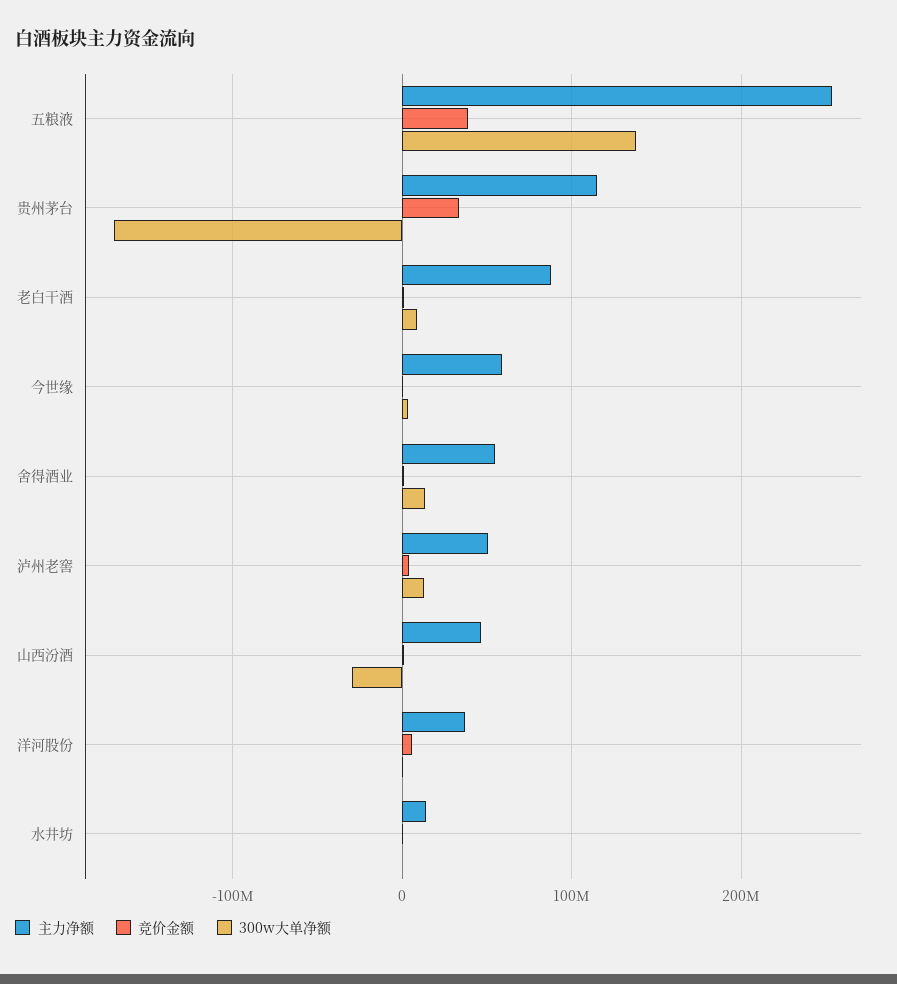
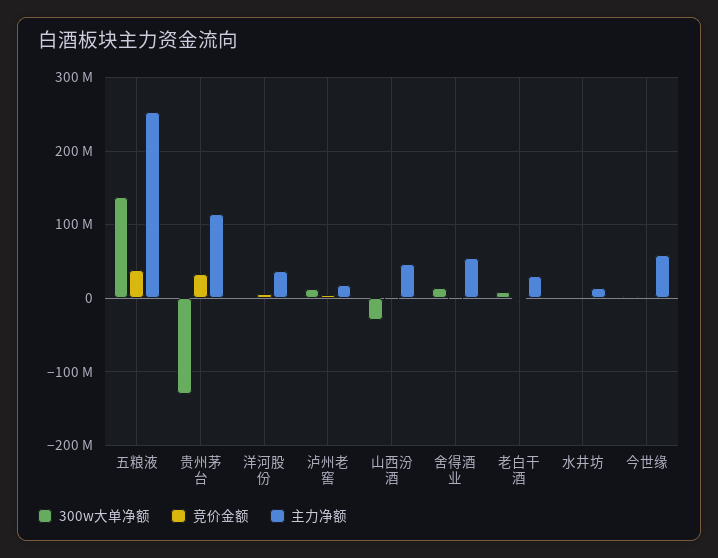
300w大单净额, 贵州茅台: -170000000 -> -130000000
主力净额, 老白干酒: 90000000 -> 30000000
主力净额, 泸州老窖: 50000000 -> 20000000

